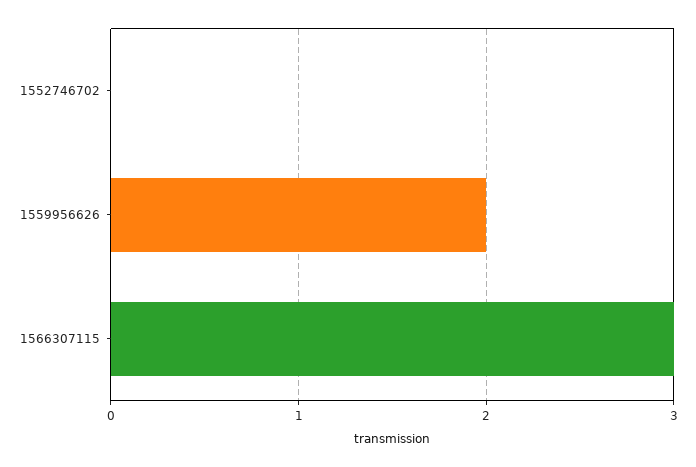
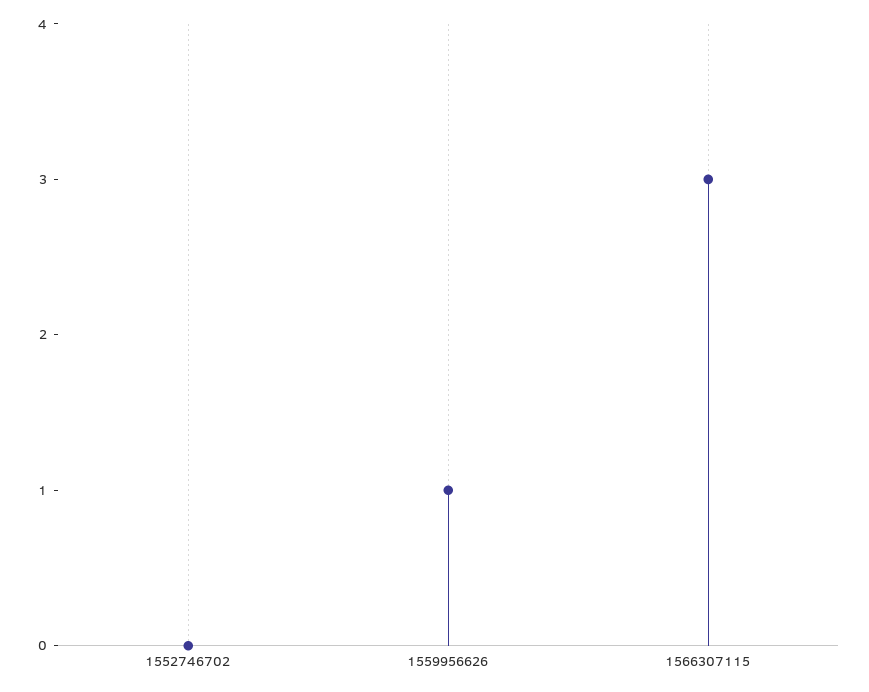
1559956626: 2 -> 1

